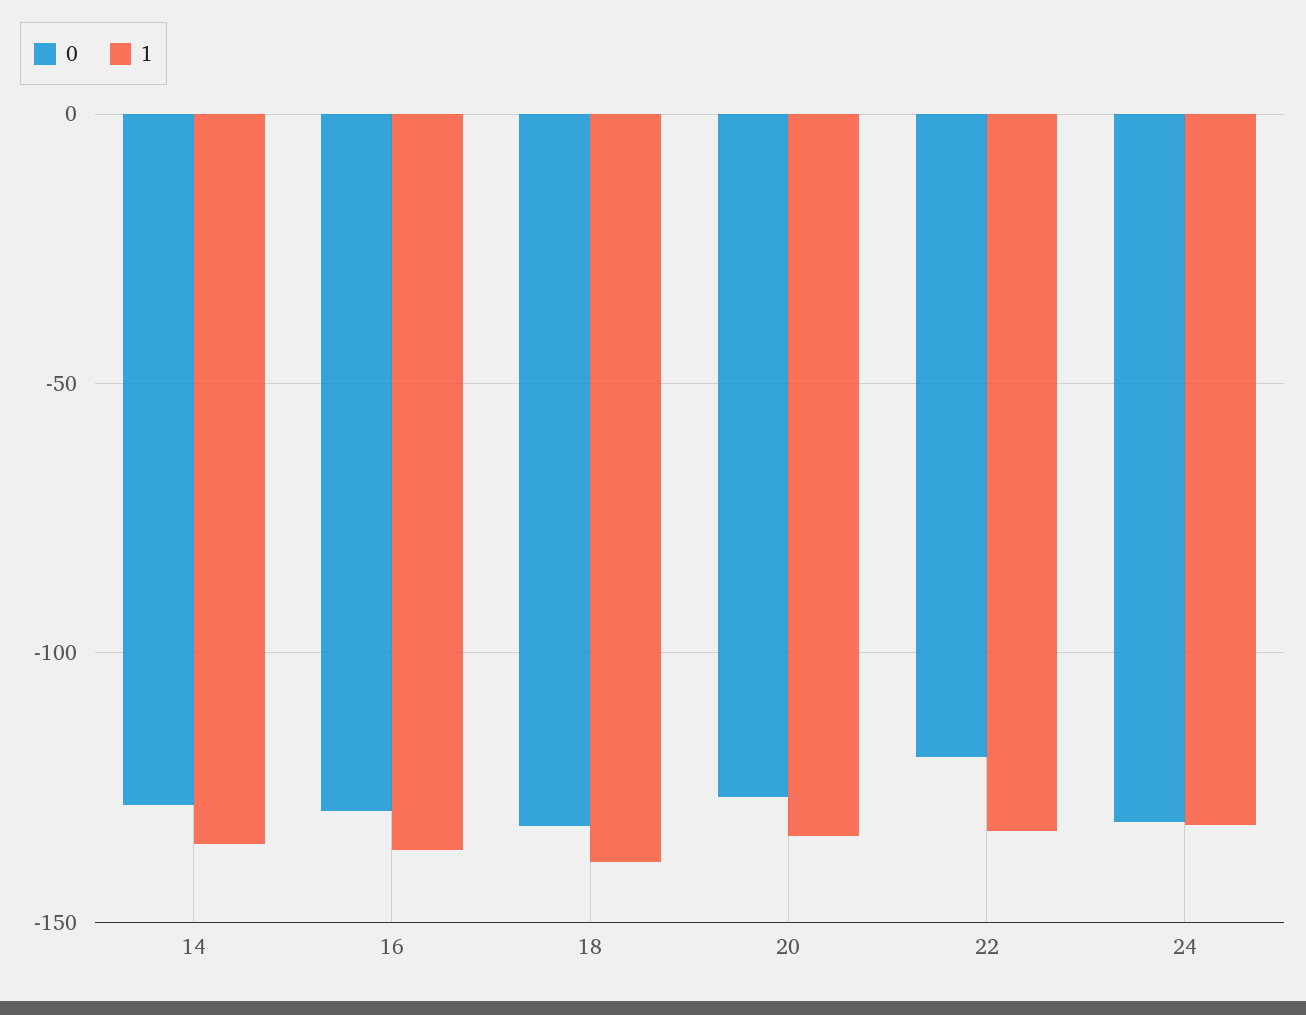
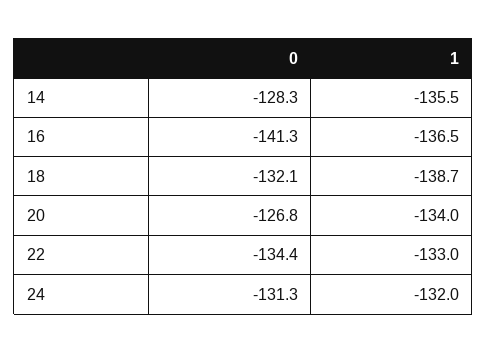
0, 16: -130 -> -141.3
0, 22: -120 -> -134.4

